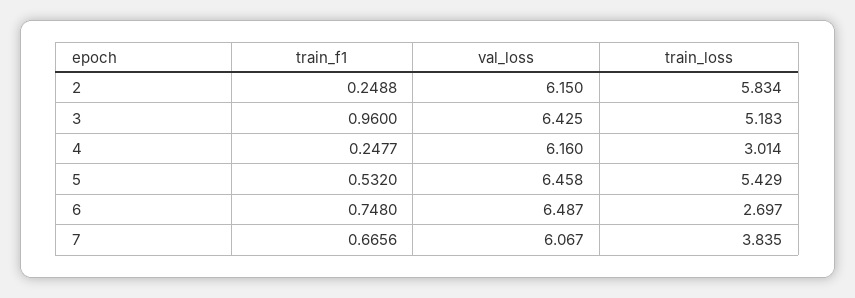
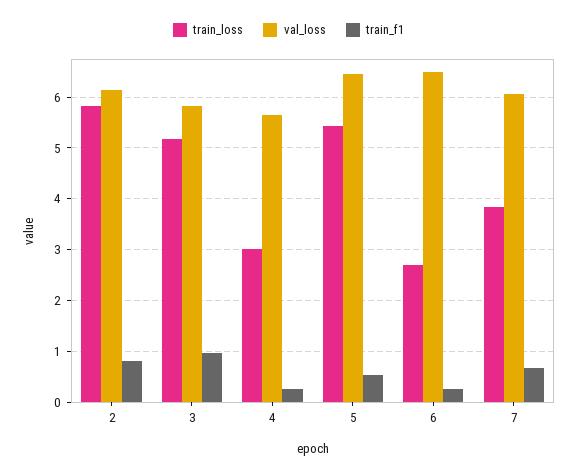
train_f1, 2: 0.2488 -> 0.8
val_loss, 3: 6.425 -> 5.8
val_loss, 4: 6.16 -> 5.6
train_f1, 6: 0.748 -> 0.2

